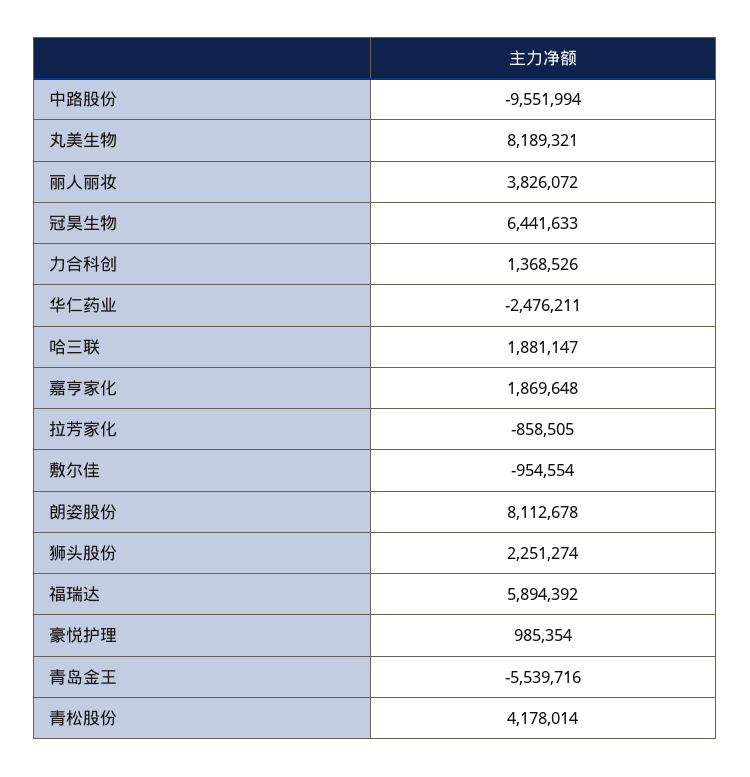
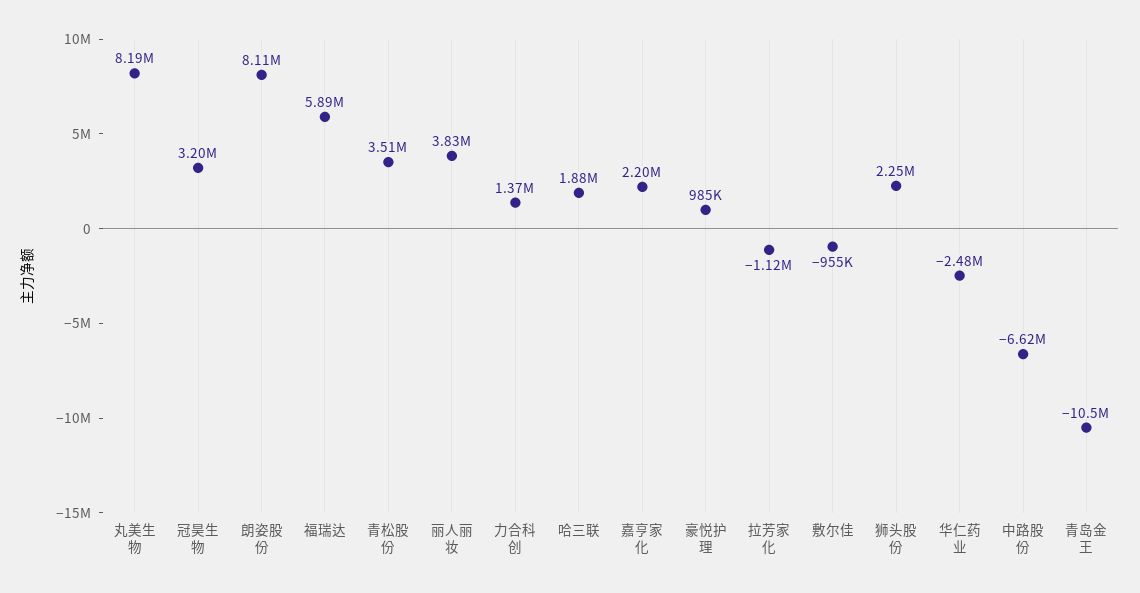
中路股份: -9551994 -> -6620000
冠昊生物: 6441633 -> 3200000
嘉亨家化: 1869648 -> 2200000
拉芳家化: -858505 -> -1120000
青岛金王: -5539716 -> -10500000
青松股份: 4178014 -> 3510000

